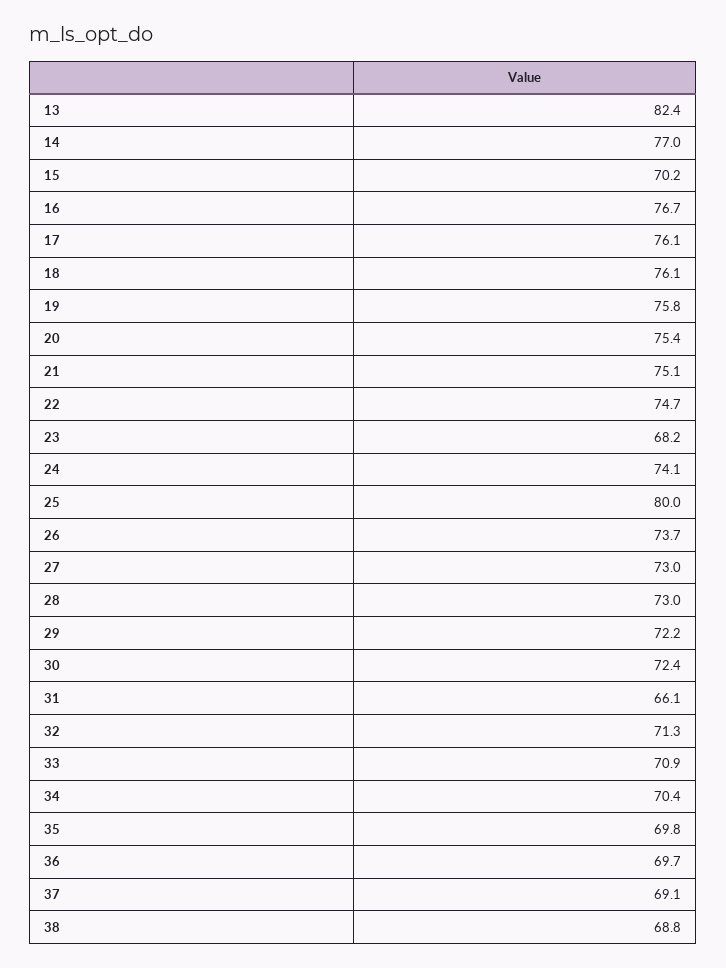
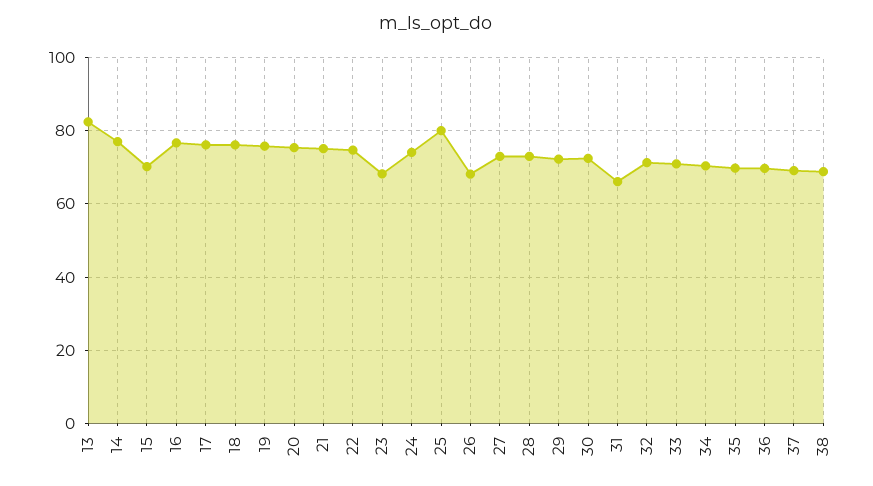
26: 73.7 -> 68

